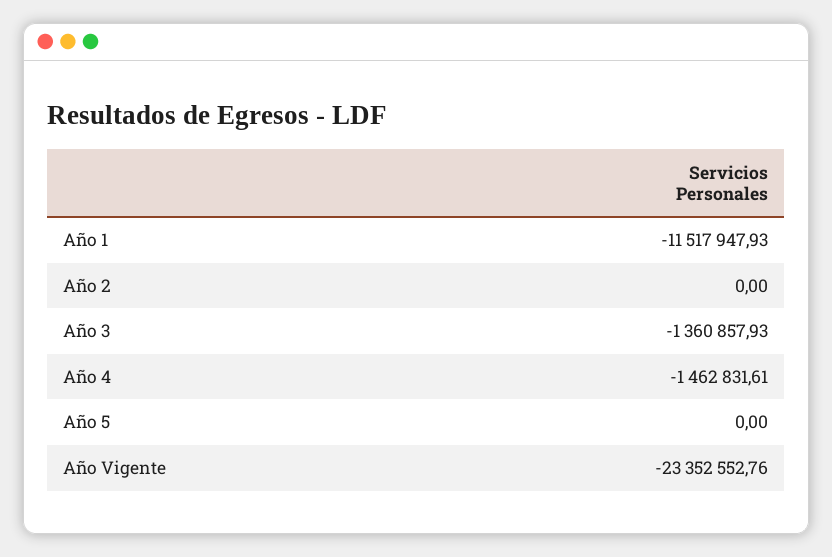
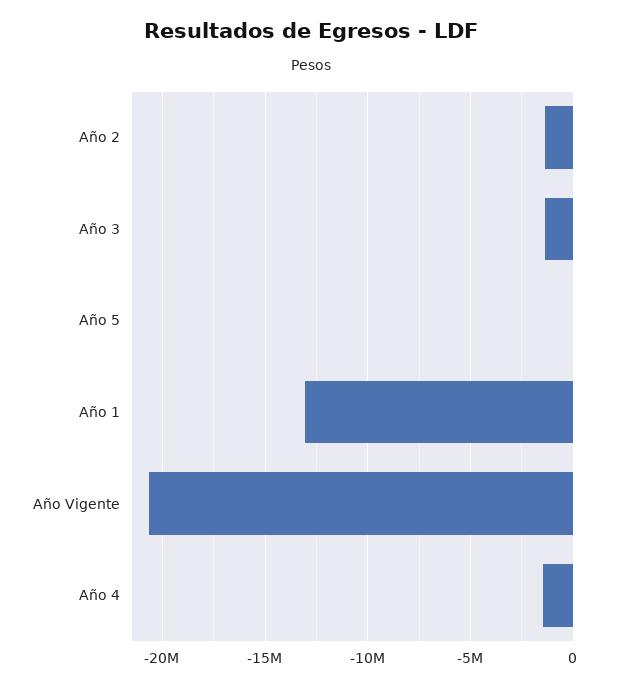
Año 1: -11517947.93 -> -13000000
Año 2: 0 -> -1500000
Año Vigente: -23352552.76 -> -20500000

